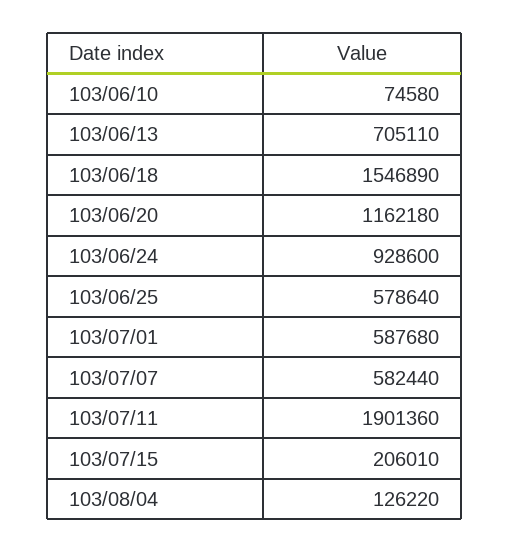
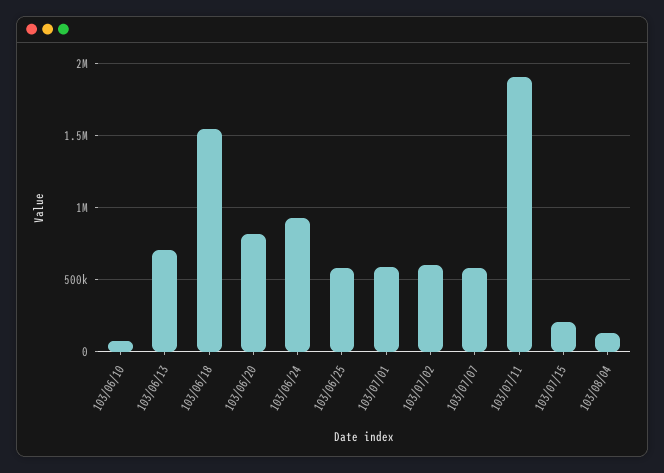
103/06/20: 1162180 -> 800000
103/07/02: none -> 600000

